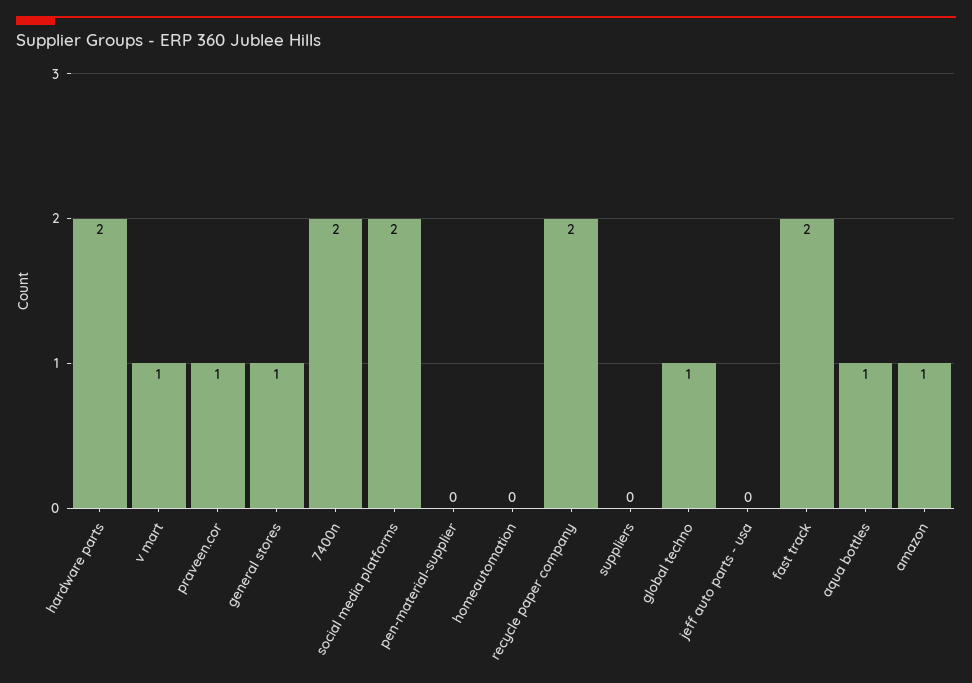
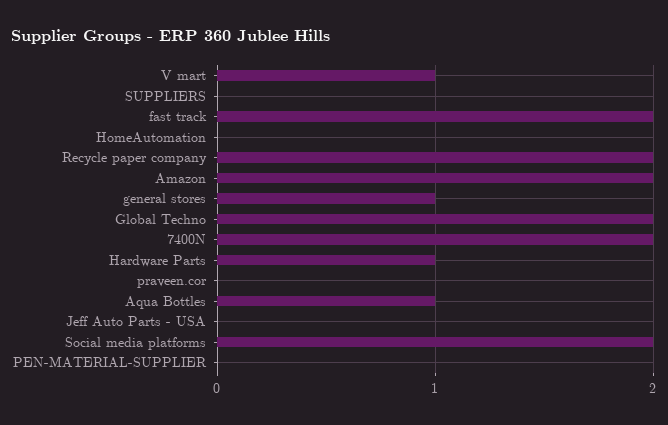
hardware parts: 2 -> 1
praveen.cor: 1 -> 0
global techno: 1 -> 2
amazon: 1 -> 2

